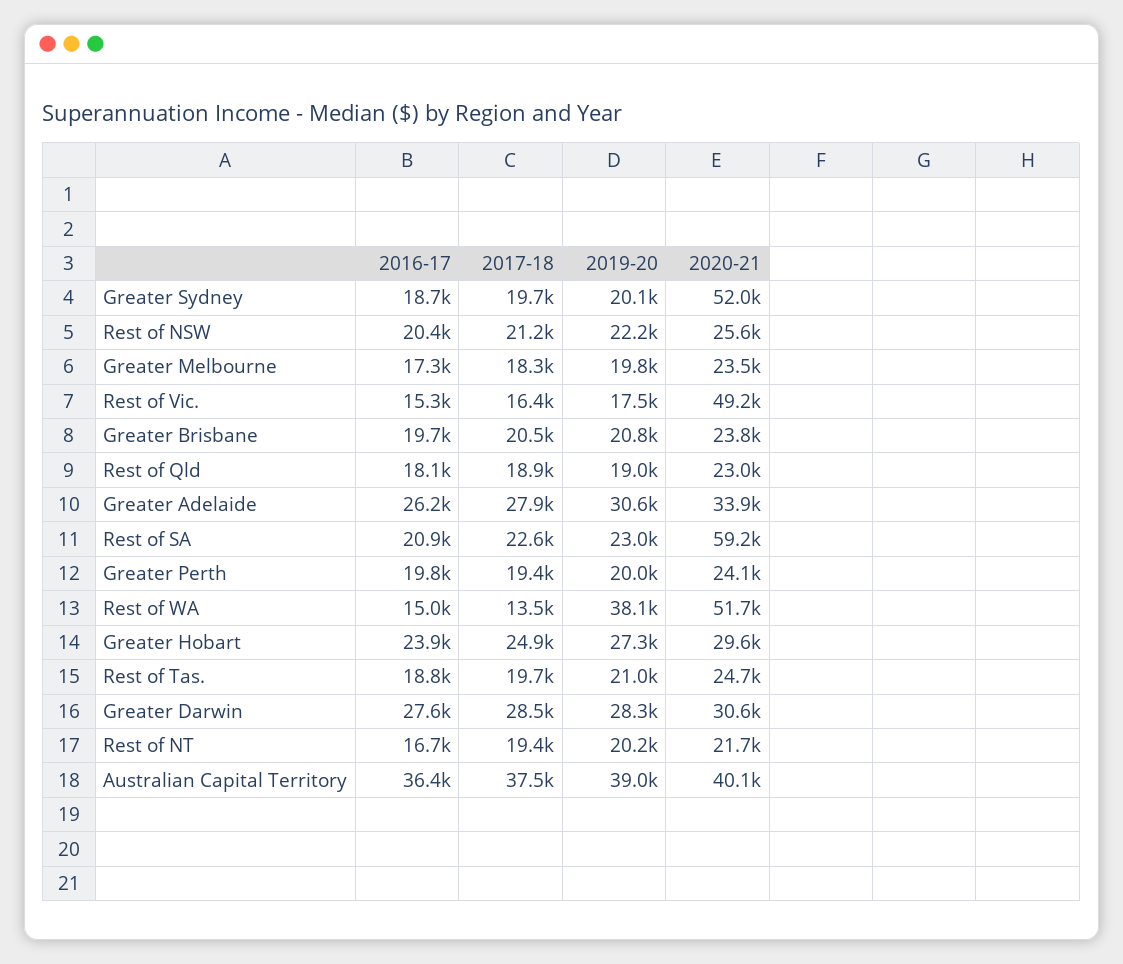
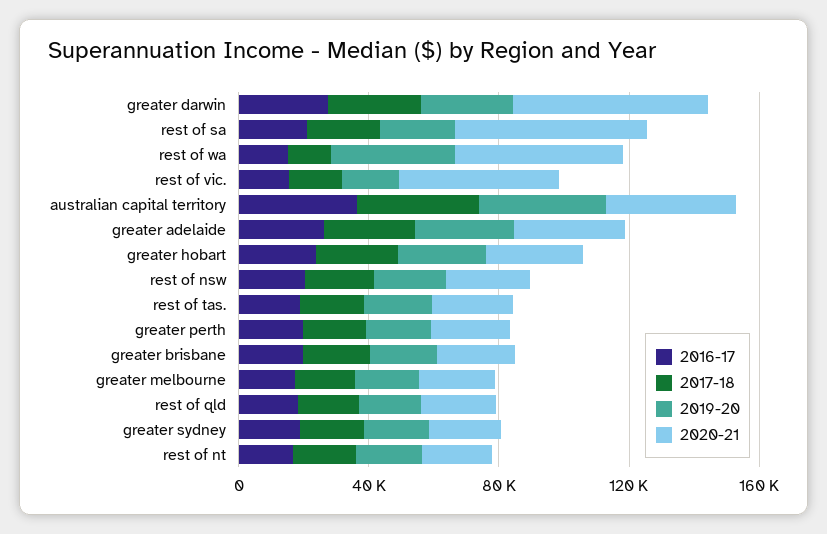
2020-21, Greater Sydney: 52000 -> 20000
2020-21, Greater Darwin: 30600 -> 60000

